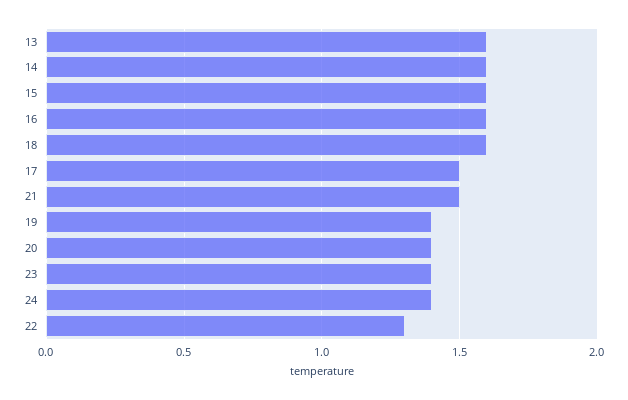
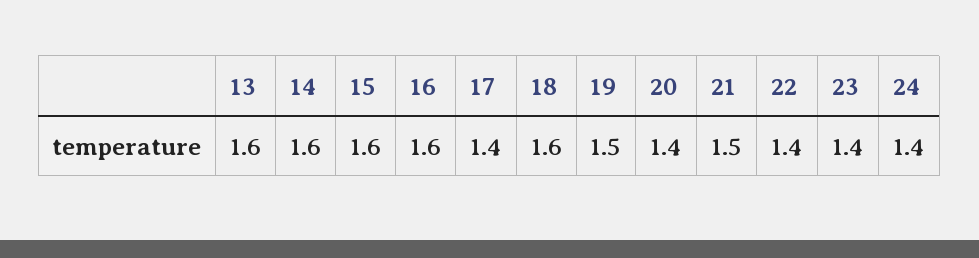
17: 1.5 -> 1.4
19: 1.4 -> 1.5
22: 1.3 -> 1.4

